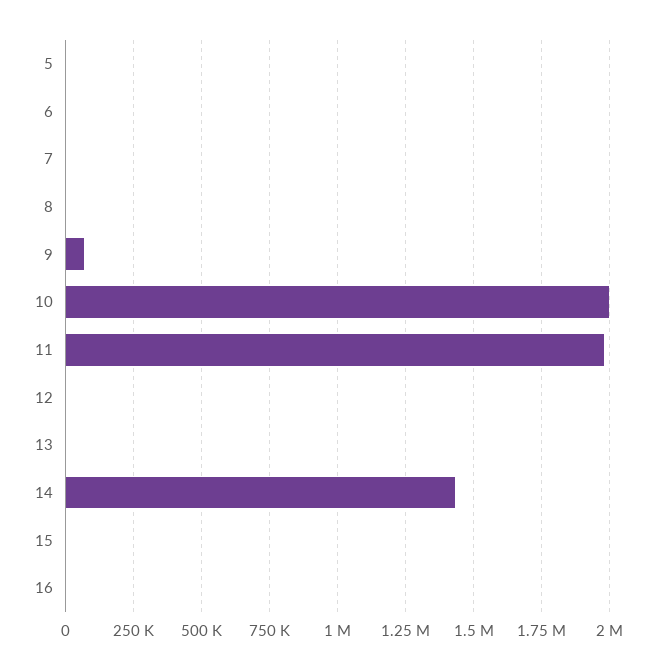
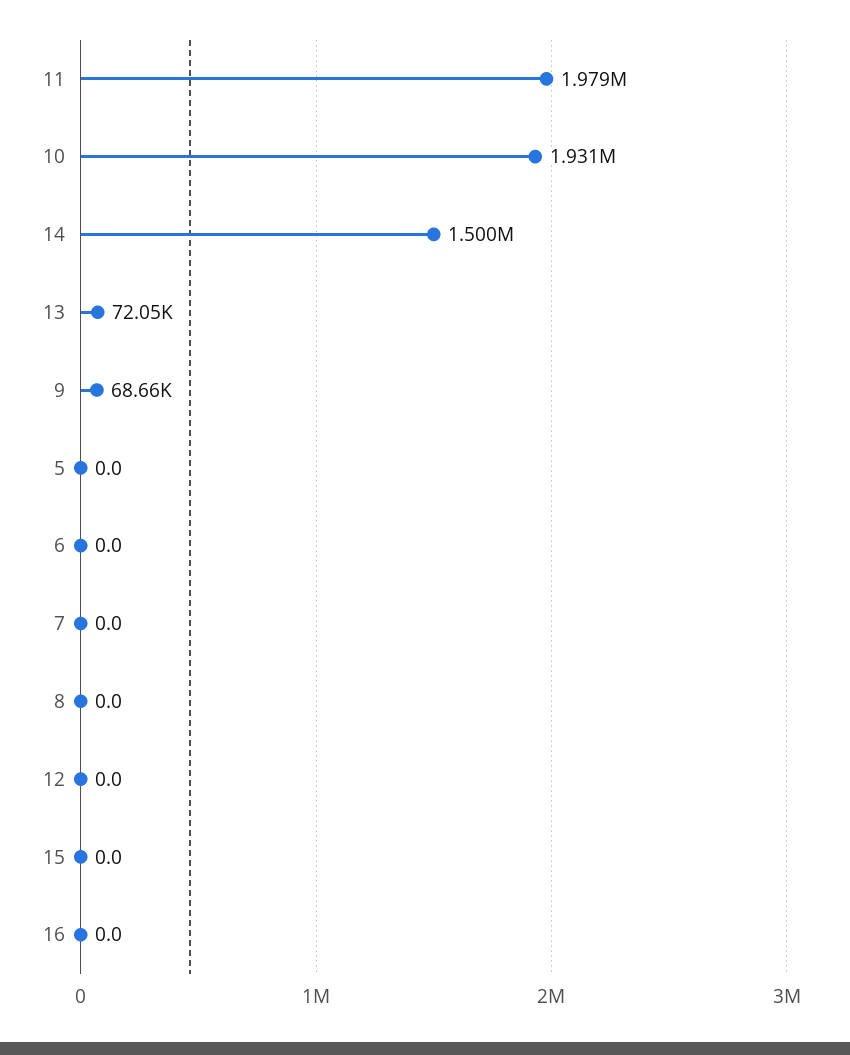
10: 2000000 -> 1931000
13: 0 -> 72050
14: 1425000 -> 1500000

